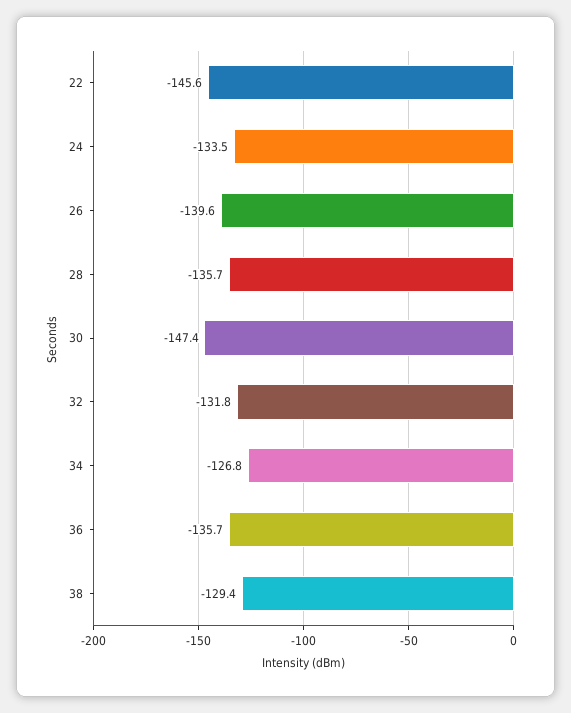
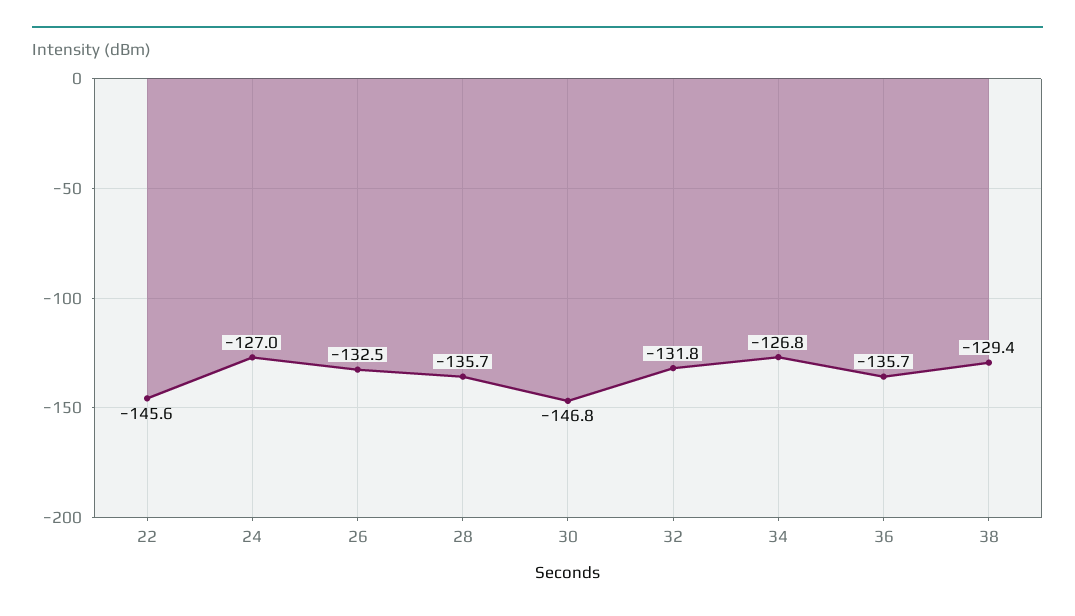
24: -133.5 -> -127
26: -139.6 -> -132.5
30: -147.4 -> -146.8

